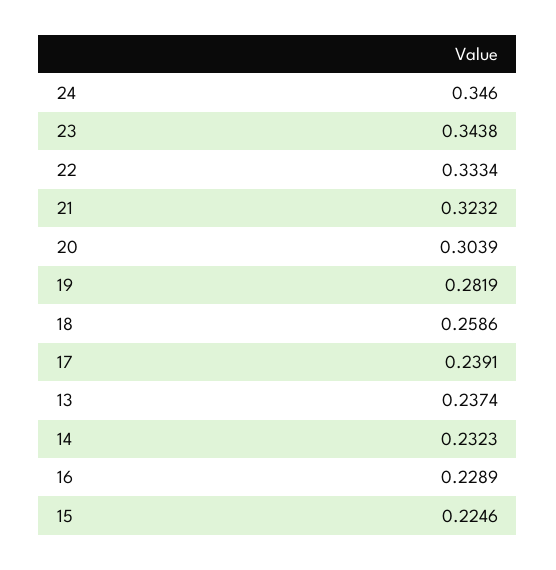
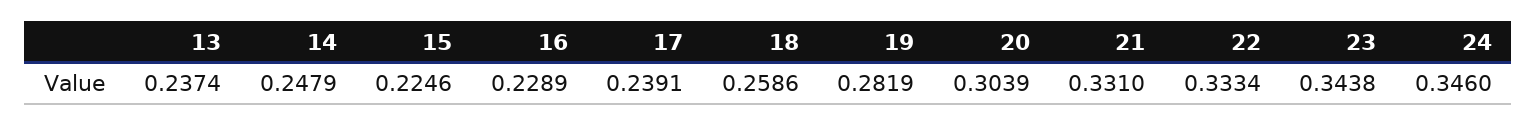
21: 0.3232 -> 0.331
14: 0.2323 -> 0.2479

